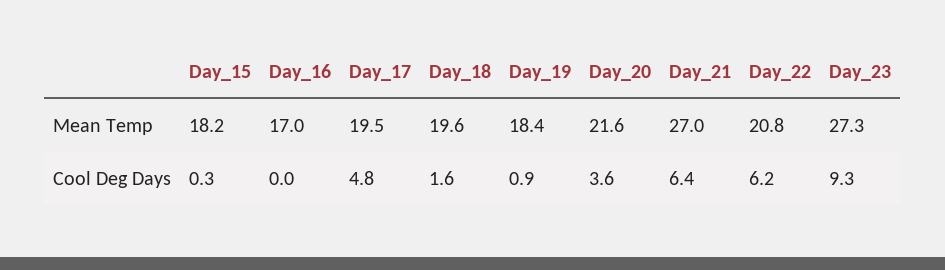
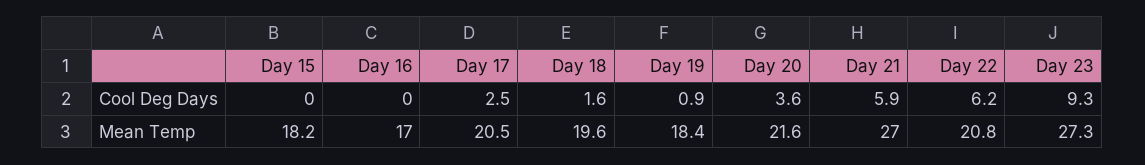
Day_17, Mean Temp: 19.5 -> 20.5
Day_15, Cool Deg Days: 0.3 -> 0
Day_17, Cool Deg Days: 4.8 -> 2.5
Day_21, Cool Deg Days: 6.4 -> 5.9

